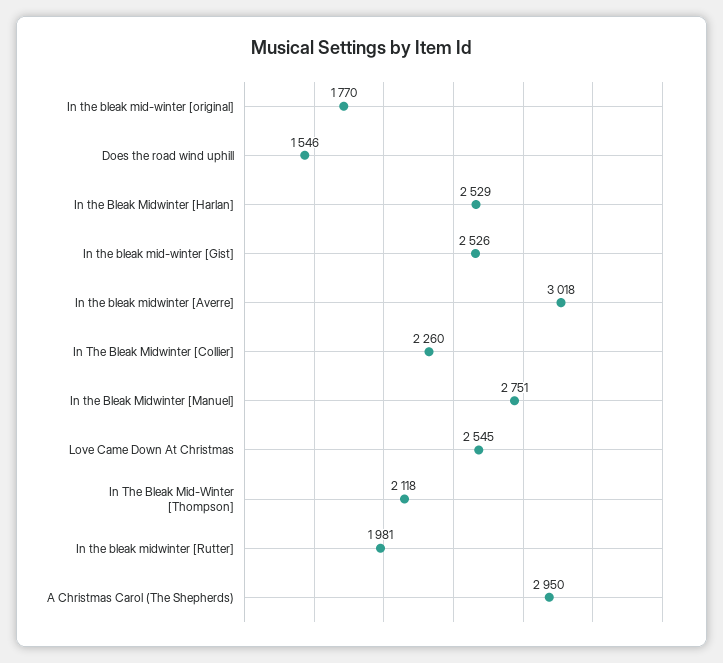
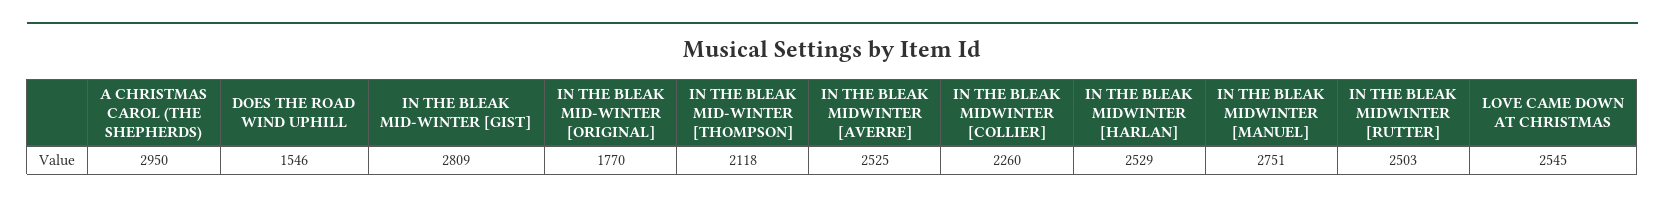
In the bleak mid-winter [Gist]: 2526 -> 2809
In the bleak midwinter [Averre]: 3018 -> 2525
In the bleak midwinter [Rutter]: 1981 -> 2503

